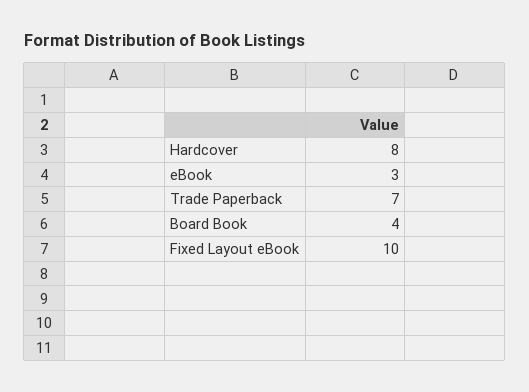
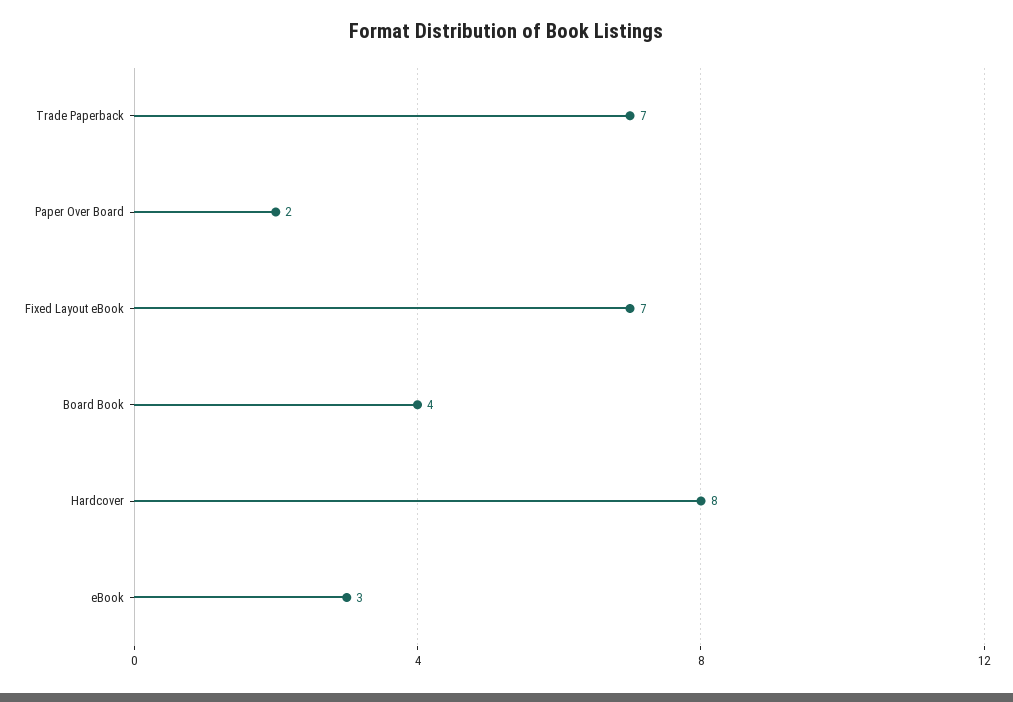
Fixed Layout eBook: 10 -> 7
Paper Over Board: none -> 2

